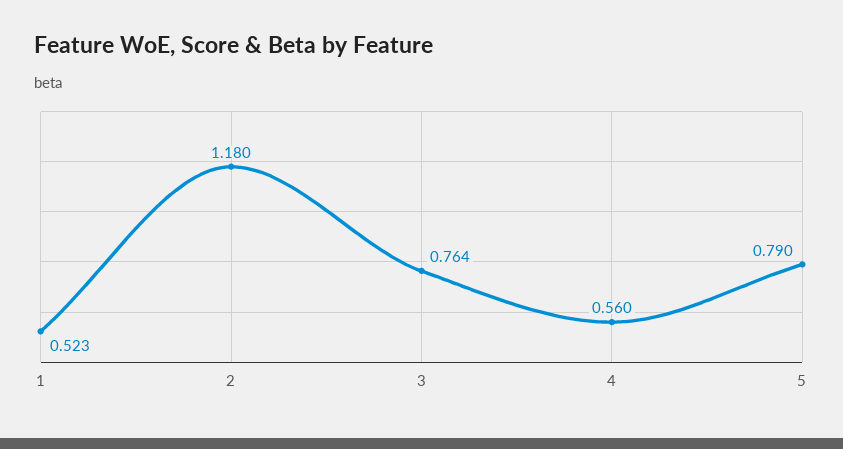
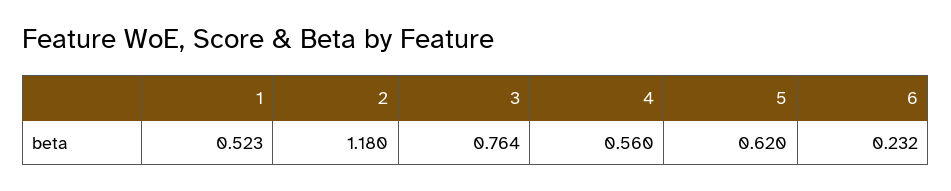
5: 0.79 -> 0.62
6: none -> 0.232

